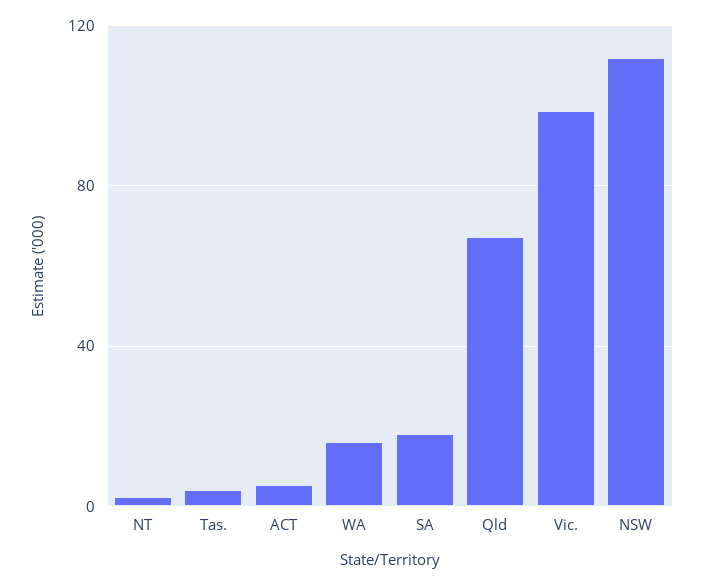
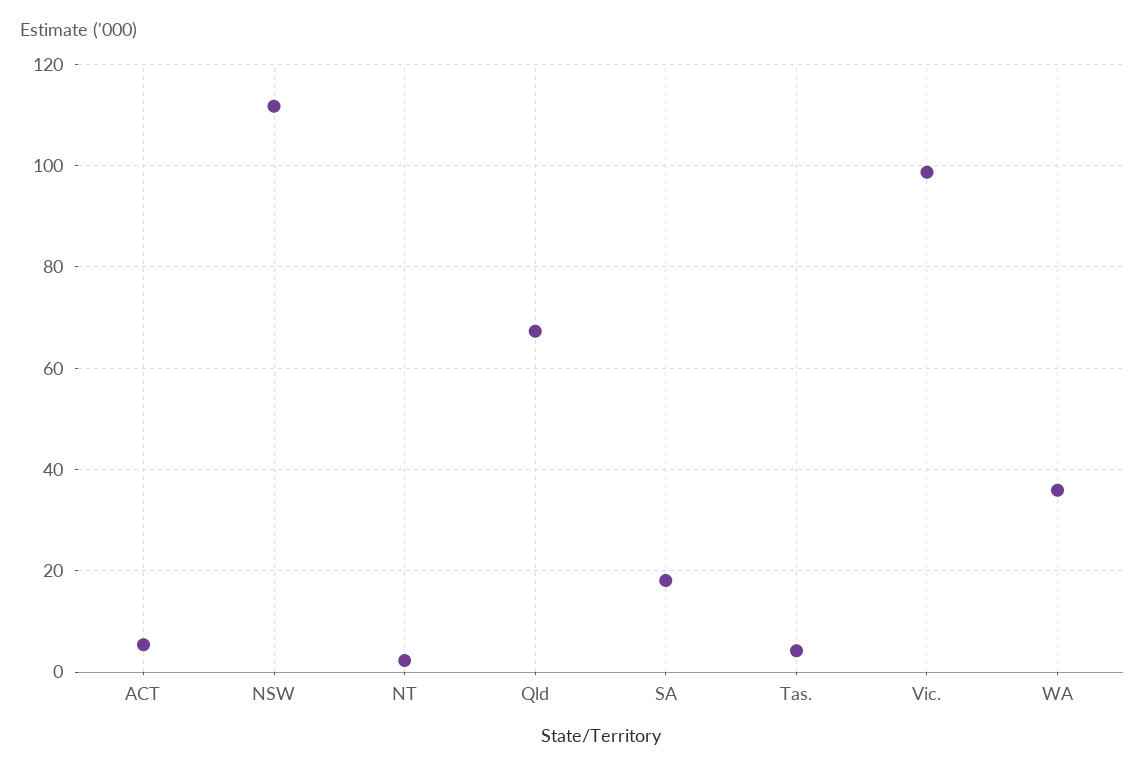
WA: 15 -> 36

